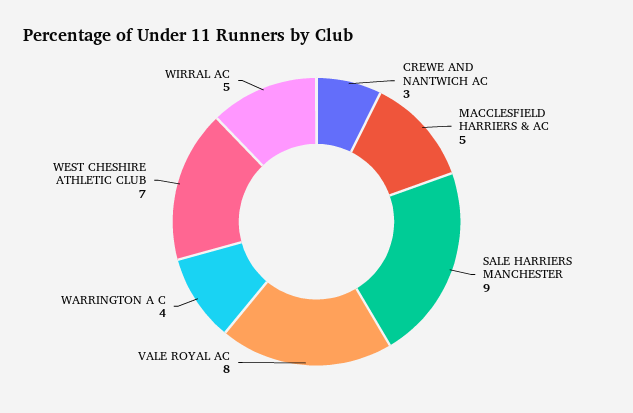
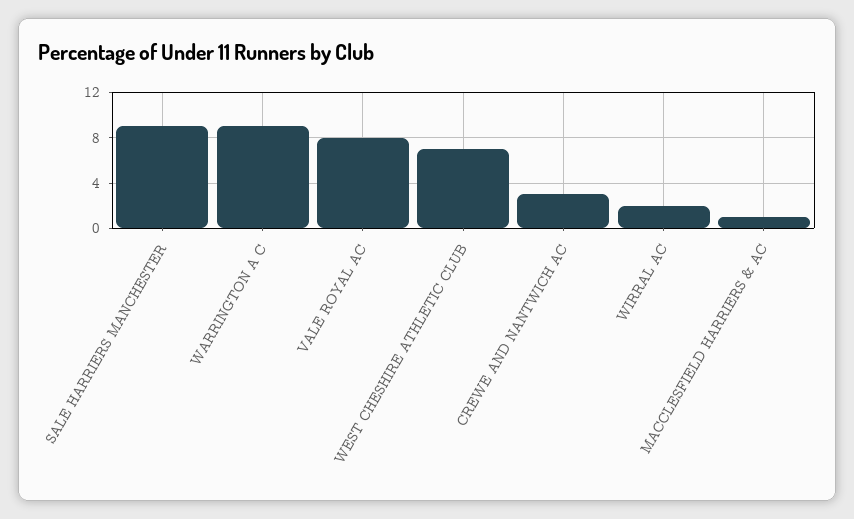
MACCLESFIELD HARRIERS & AC: 5 -> 1
WARRINGTON A C: 4 -> 9
WIRRAL AC: 5 -> 2

